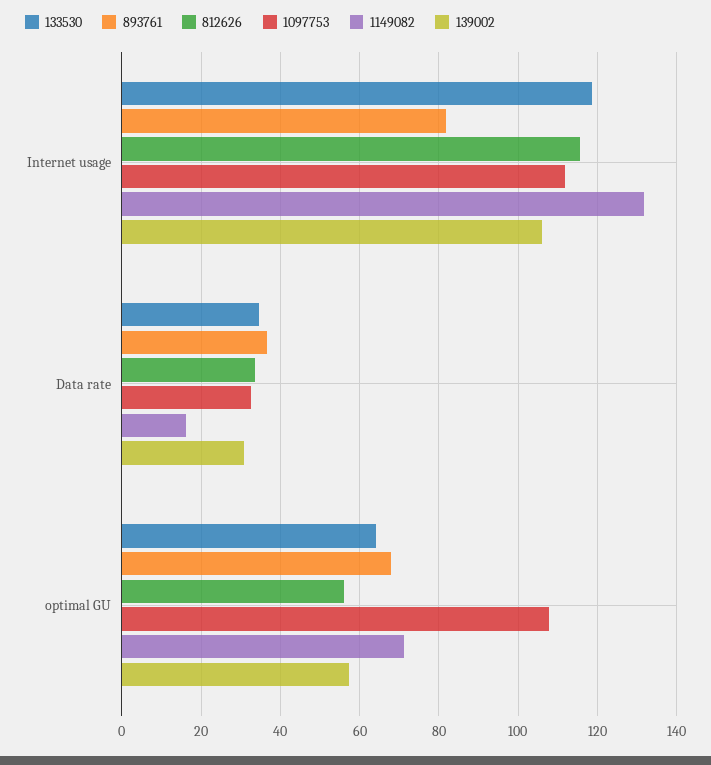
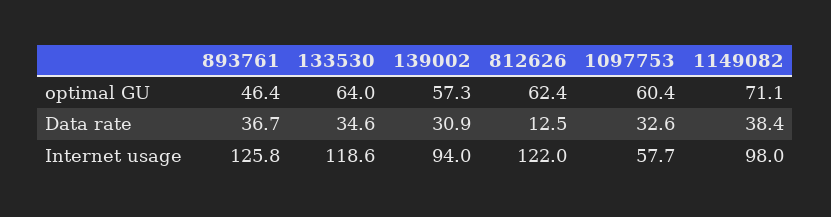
893761, Internet usage: 82 -> 125.8
812626, Internet usage: 116 -> 122
1097753, Internet usage: 112 -> 57.7
1149082, Internet usage: 132 -> 98
139002, Internet usage: 106 -> 94
812626, Data rate: 34 -> 12.5
1149082, Data rate: 16 -> 38.4
893761, optimal GU: 68 -> 46.4
812626, optimal GU: 56 -> 62.4
1097753, optimal GU: 108 -> 60.4

